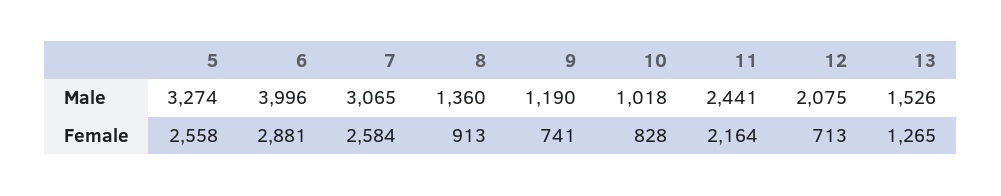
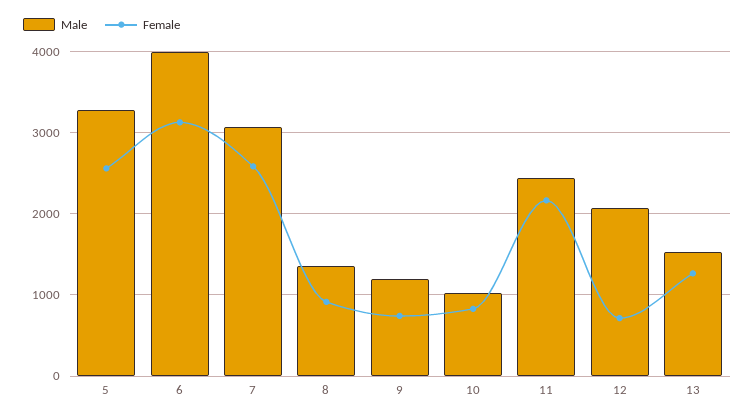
Female, 6: 2881 -> 3100

